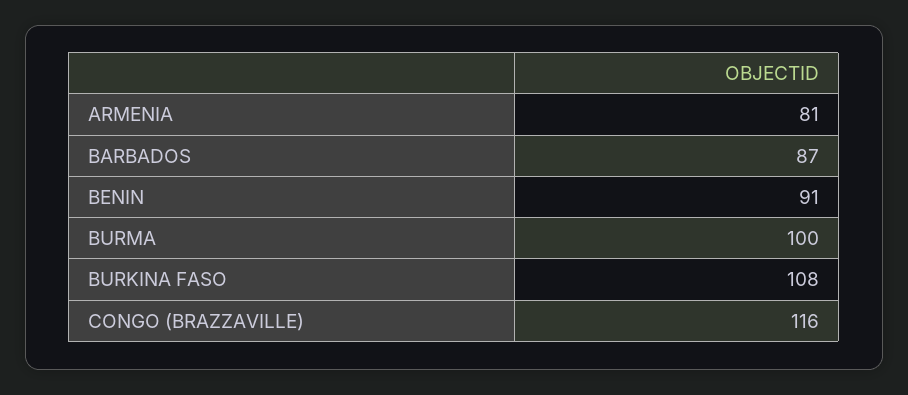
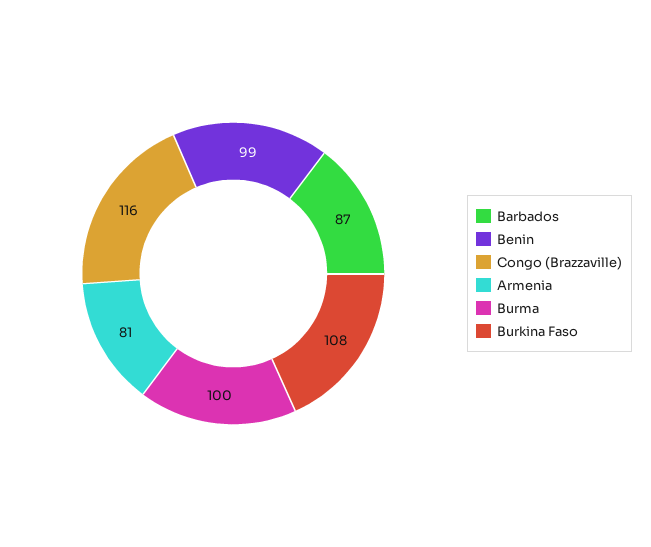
BENIN: 91 -> 99

